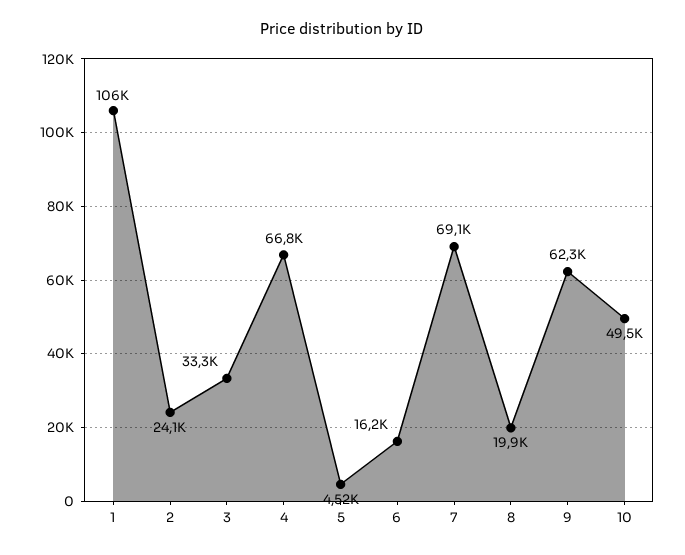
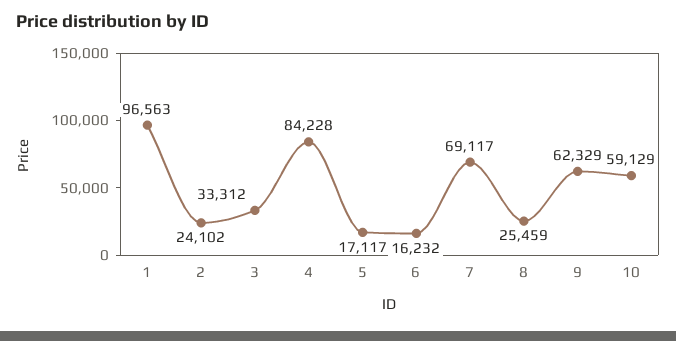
1: 106000 -> 96563
4: 66800 -> 84228
5: 4520 -> 17117
8: 19900 -> 25459
10: 49500 -> 59129

